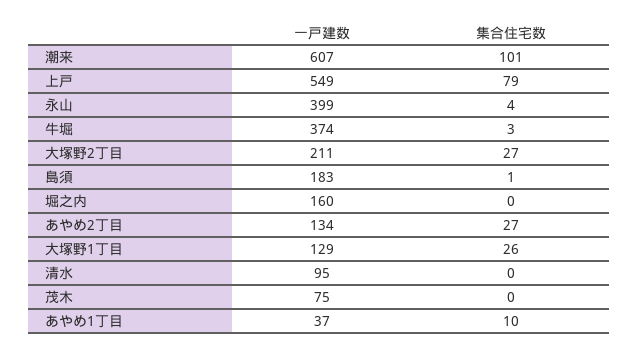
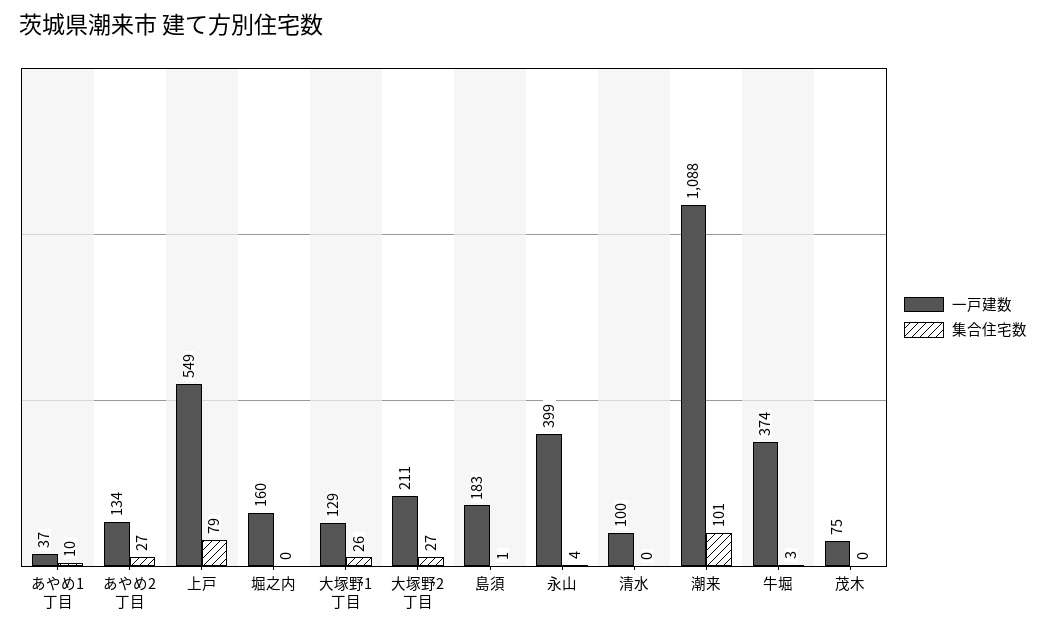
一戸建数, 潮来: 607 -> 1088
一戸建数, 清水: 95 -> 100

